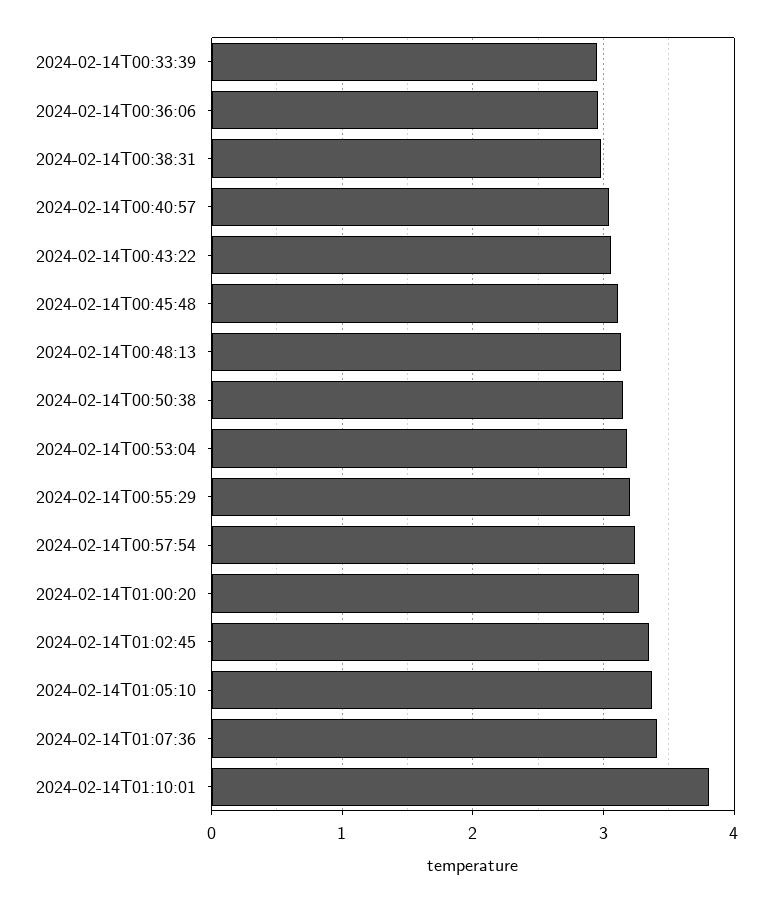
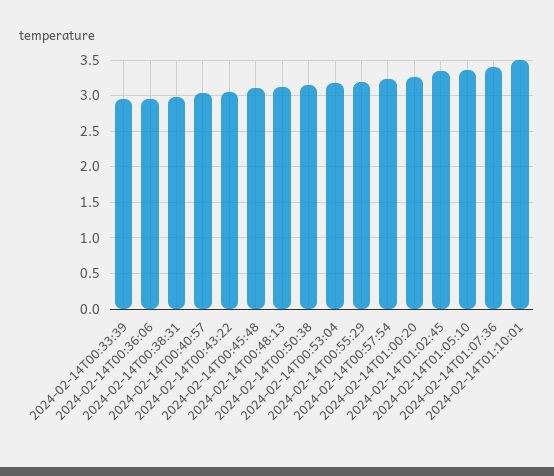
2024-02-14T01:10:01: 3.8 -> 3.5

